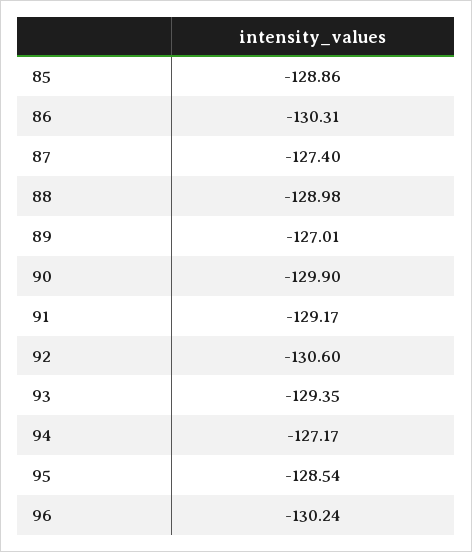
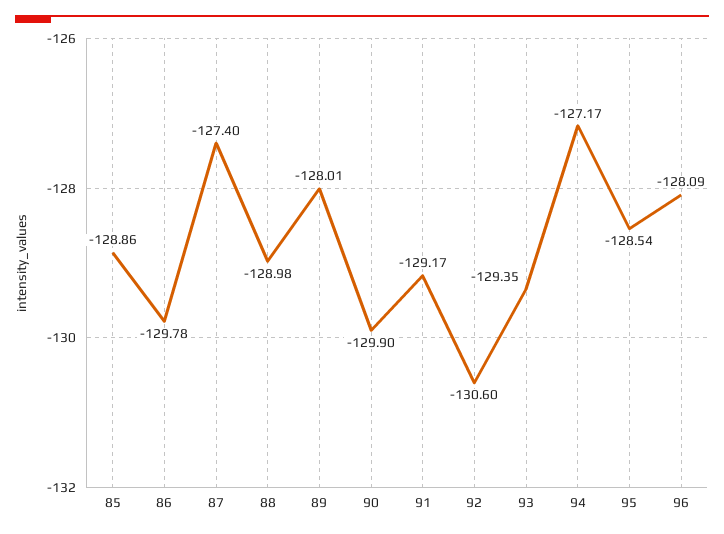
86: -130.31 -> -129.78
89: -127.01 -> -128.01
96: -130.24 -> -128.09

